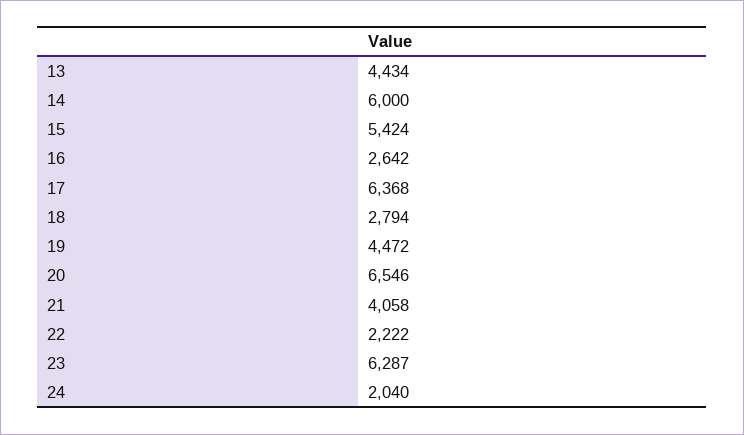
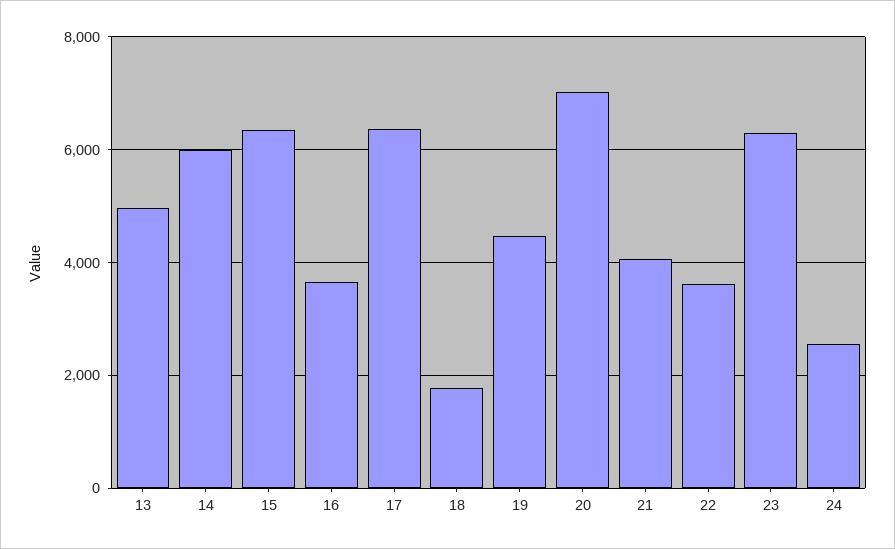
13: 4434 -> 5000
15: 5424 -> 6400
16: 2642 -> 3600
18: 2794 -> 1800
20: 6546 -> 7000
22: 2222 -> 3600
24: 2040 -> 2600

